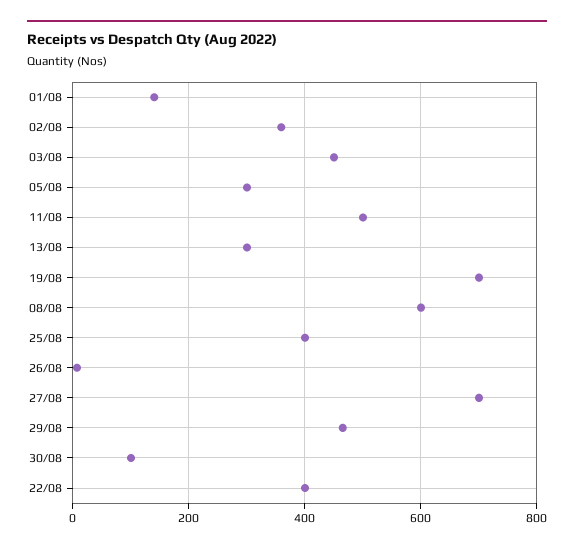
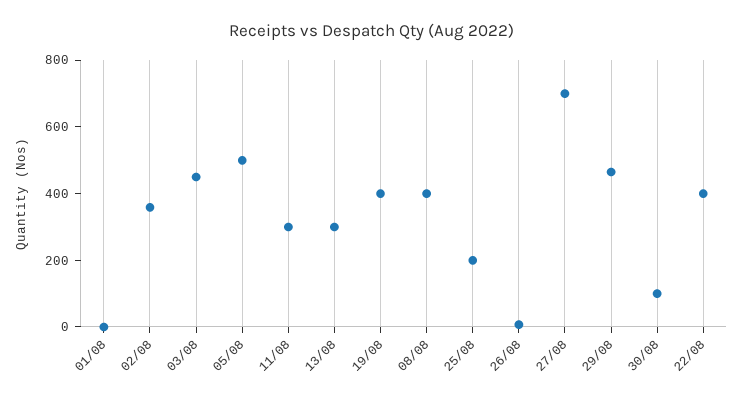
01/08: 140 -> 0
05/08: 300 -> 500
11/08: 500 -> 300
19/08: 700 -> 400
08/08: 600 -> 400
25/08: 400 -> 200

